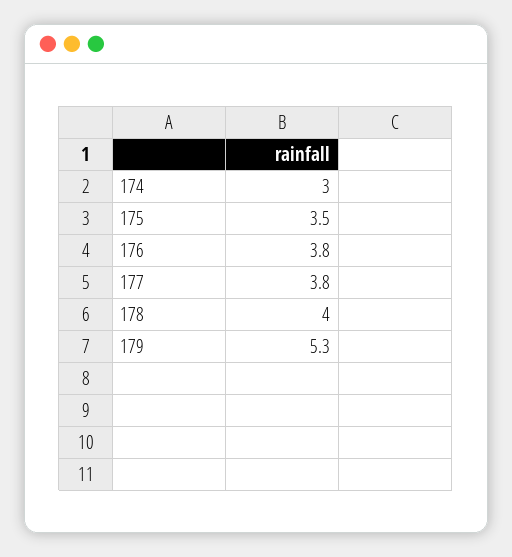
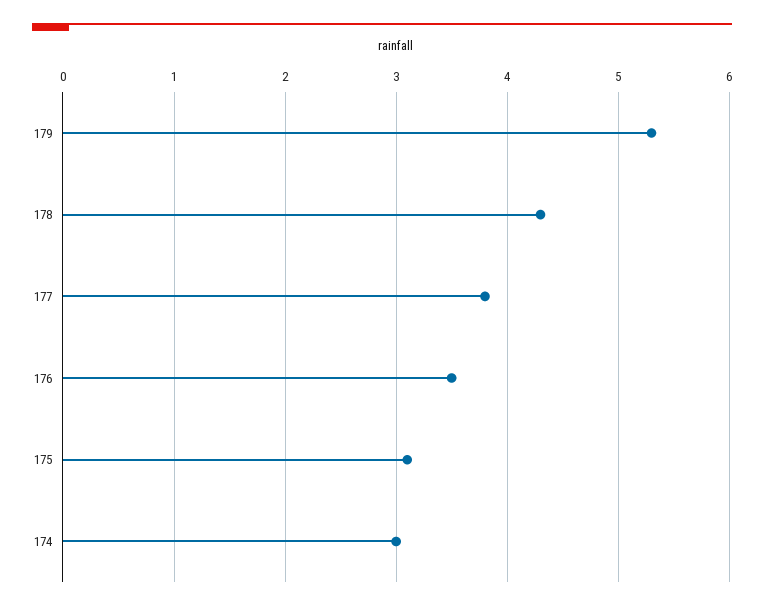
175: 3.5 -> 3.1
176: 3.8 -> 3.5
178: 4 -> 4.3

